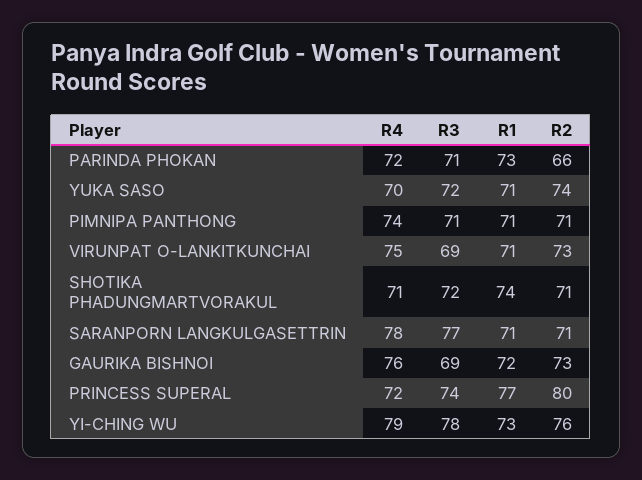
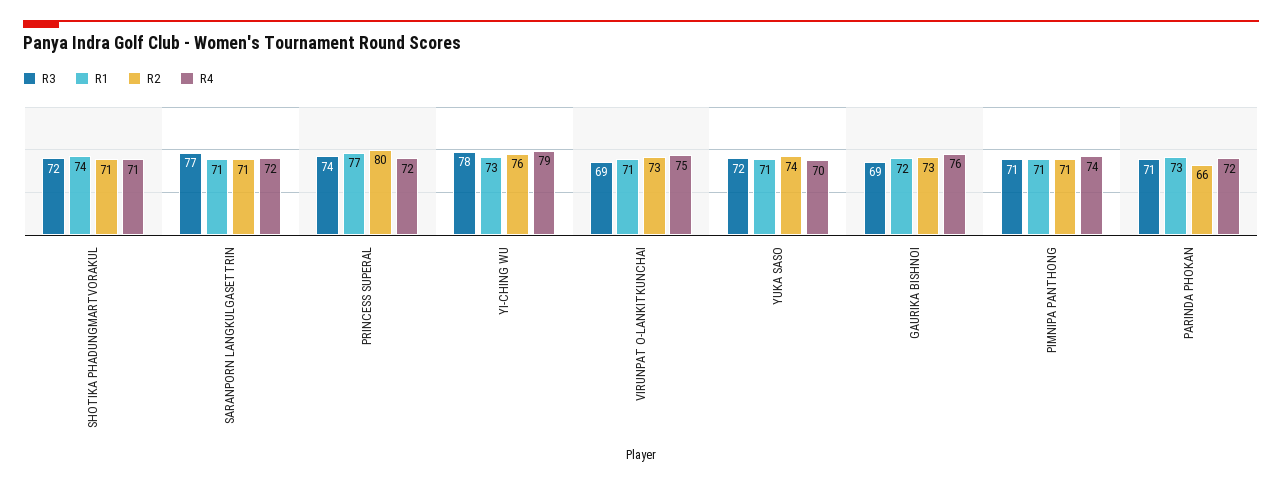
R4, SARANPORN LANGKULGASETTRIN: 78 -> 72

